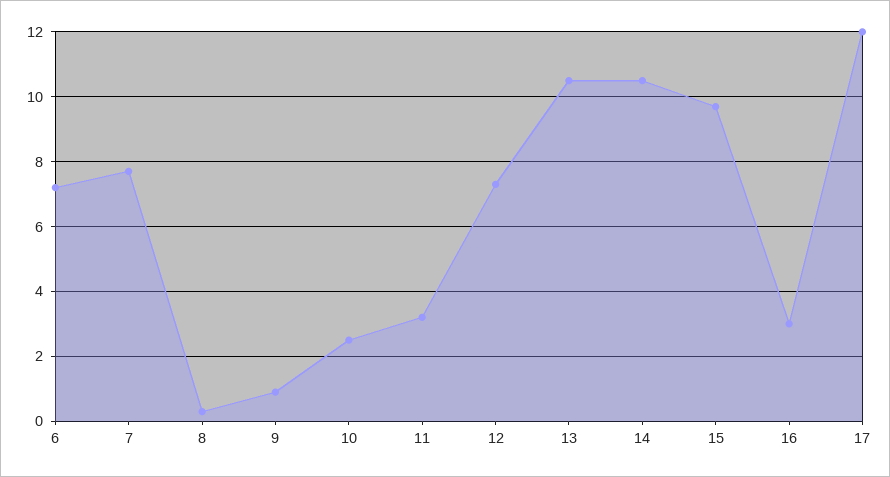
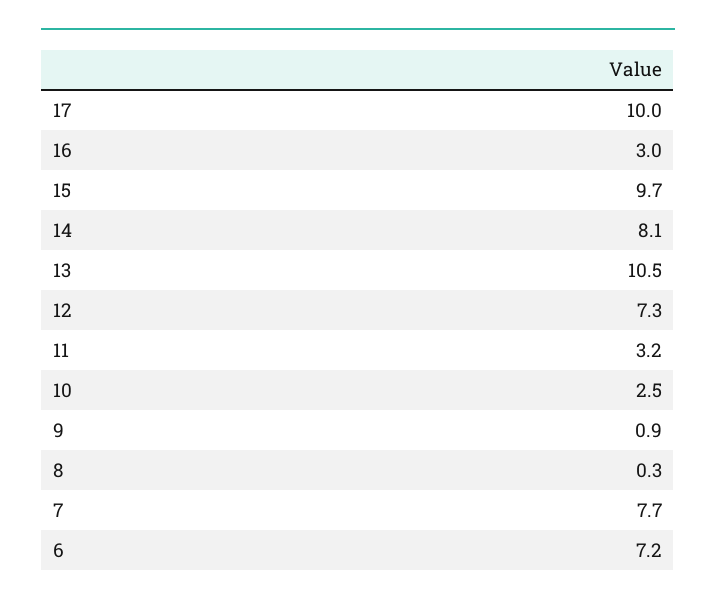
14: 10.5 -> 8.1
17: 12 -> 10

